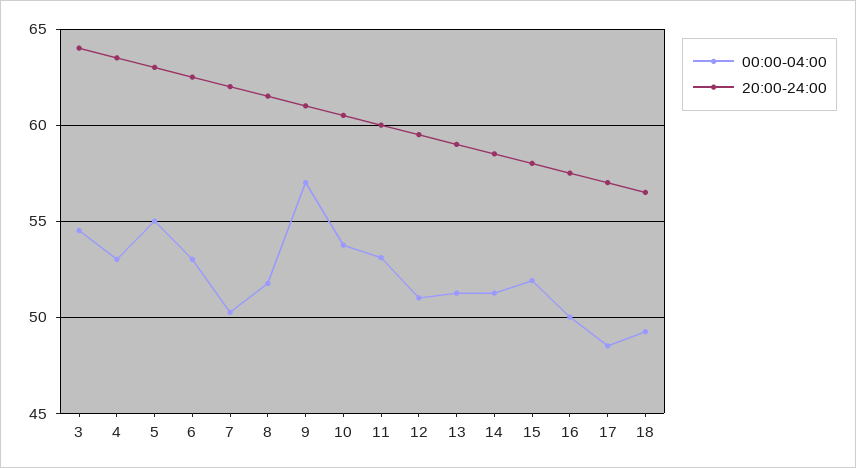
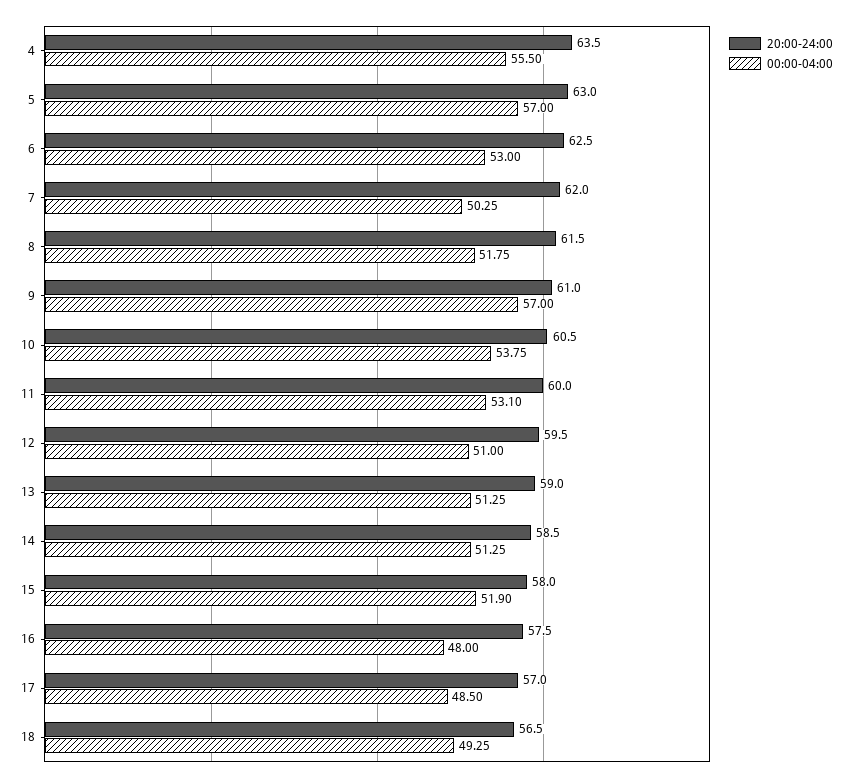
00:00-04:00, 3: 54.5 -> none
20:00-24:00, 3: 64 -> none
00:00-04:00, 4: 53 -> 55.5
00:00-04:00, 5: 55 -> 57
00:00-04:00, 16: 50 -> 48

